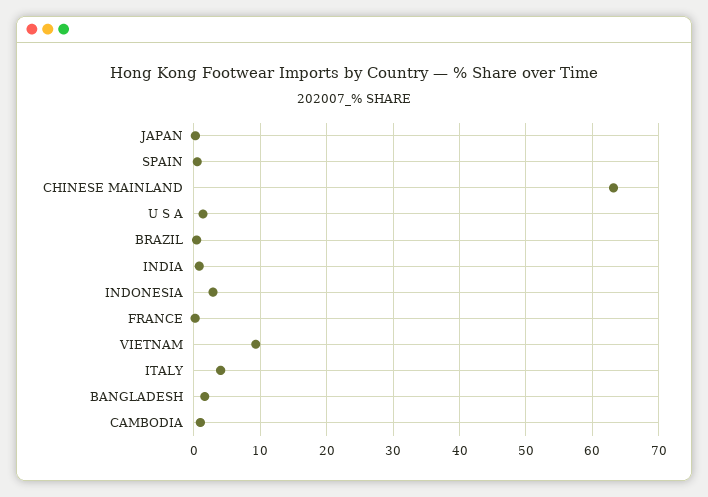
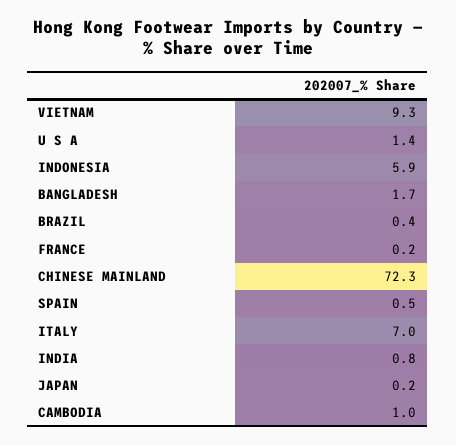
CHINESE MAINLAND: 63 -> 72.3
INDONESIA: 3 -> 5.9
ITALY: 4 -> 7

